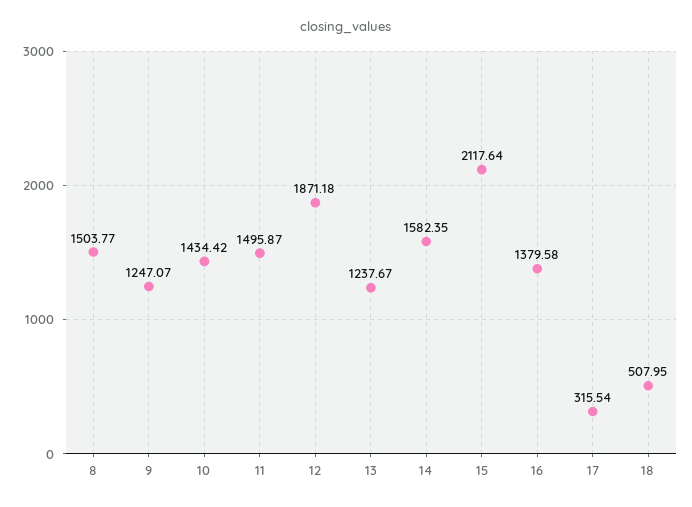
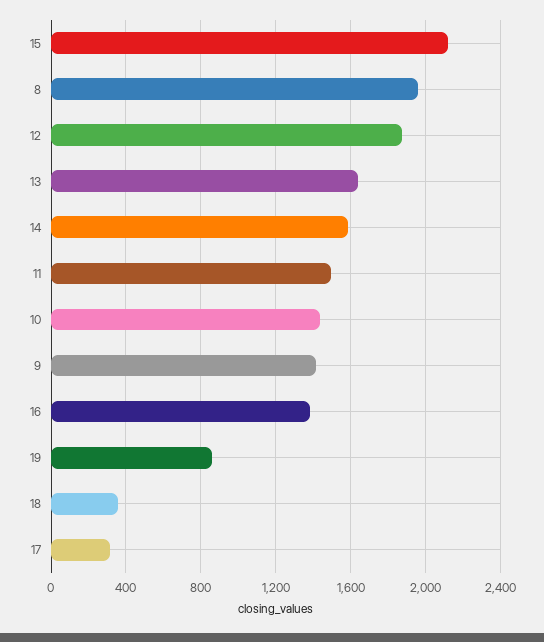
8: 1503.77 -> 1950
9: 1247.07 -> 1400
13: 1237.67 -> 1650
18: 507.95 -> 350
19: none -> 850

